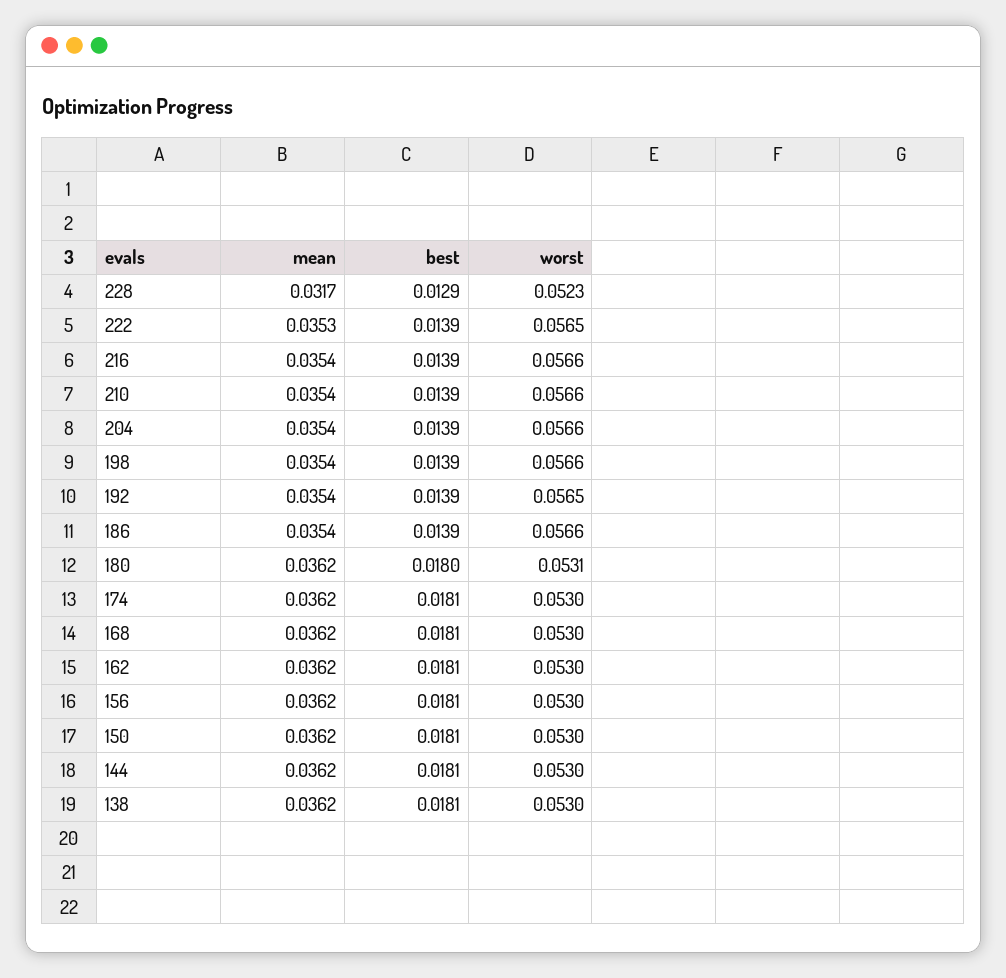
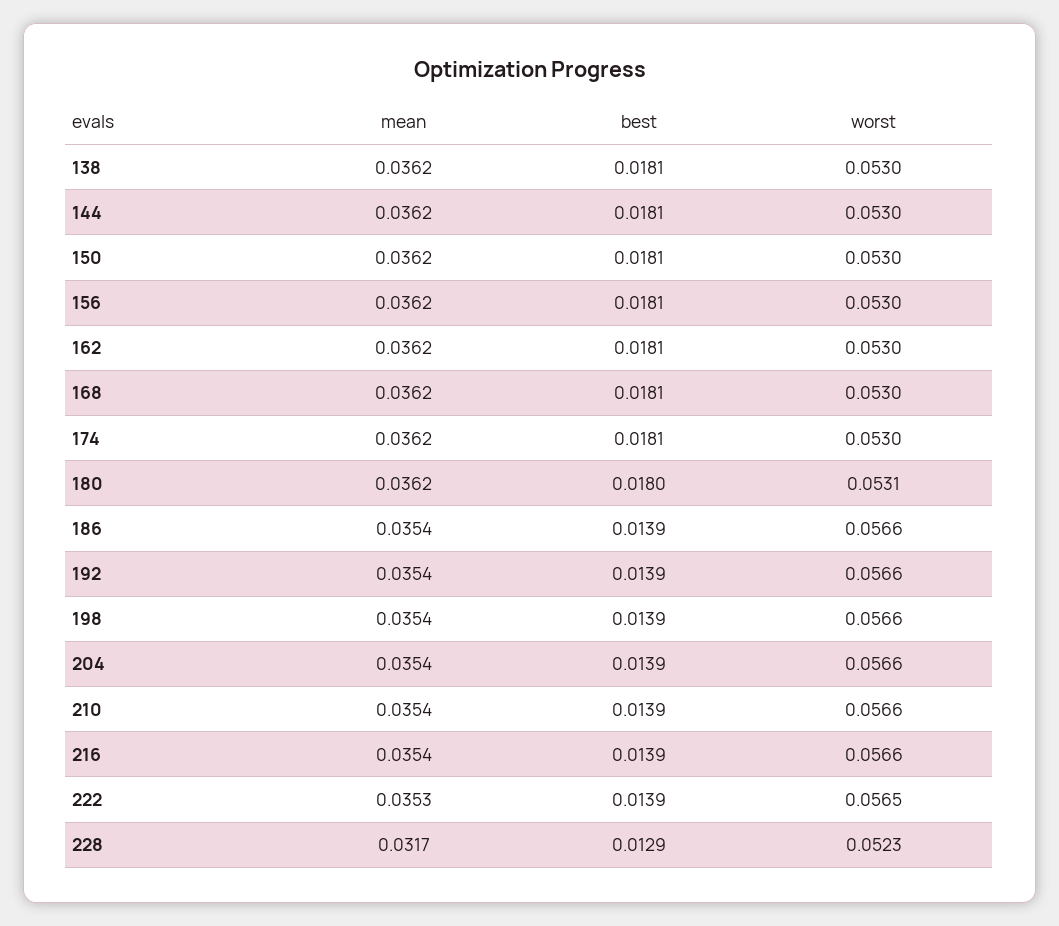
worst, 192: 0.0565 -> 0.0566

